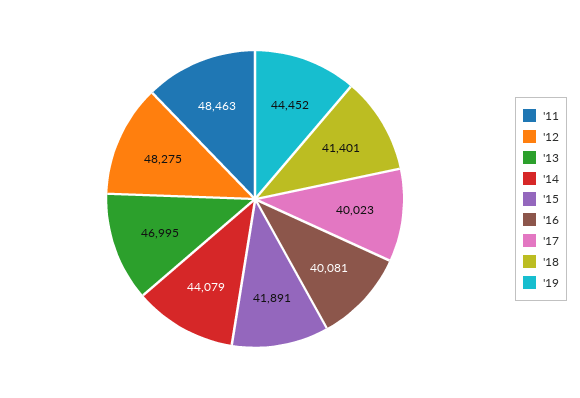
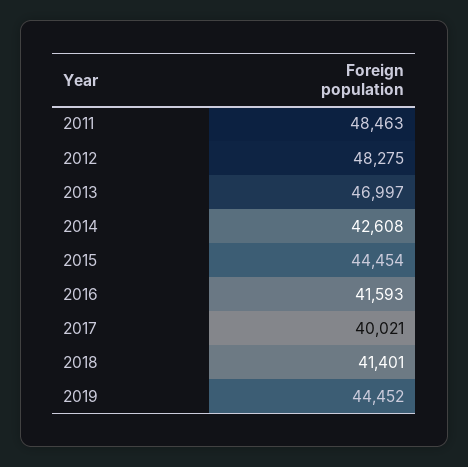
'13: 46995 -> 46997
'14: 44079 -> 42608
'15: 41891 -> 44454
'16: 40081 -> 41593
'17: 40023 -> 40021

